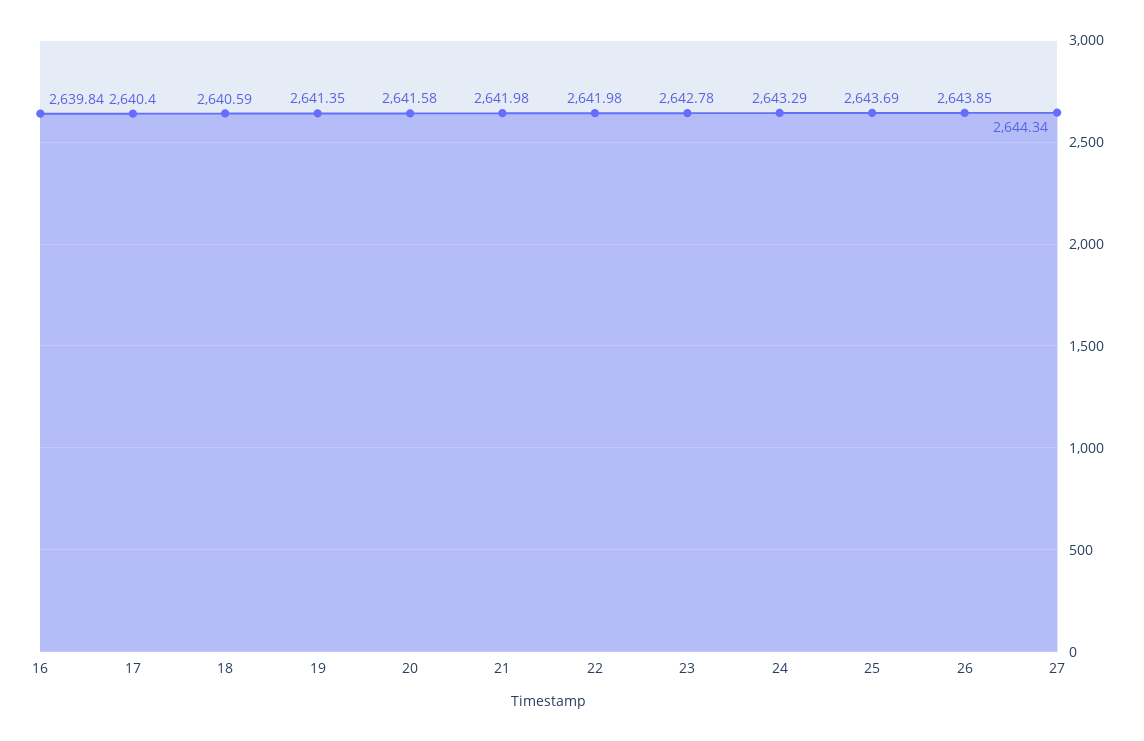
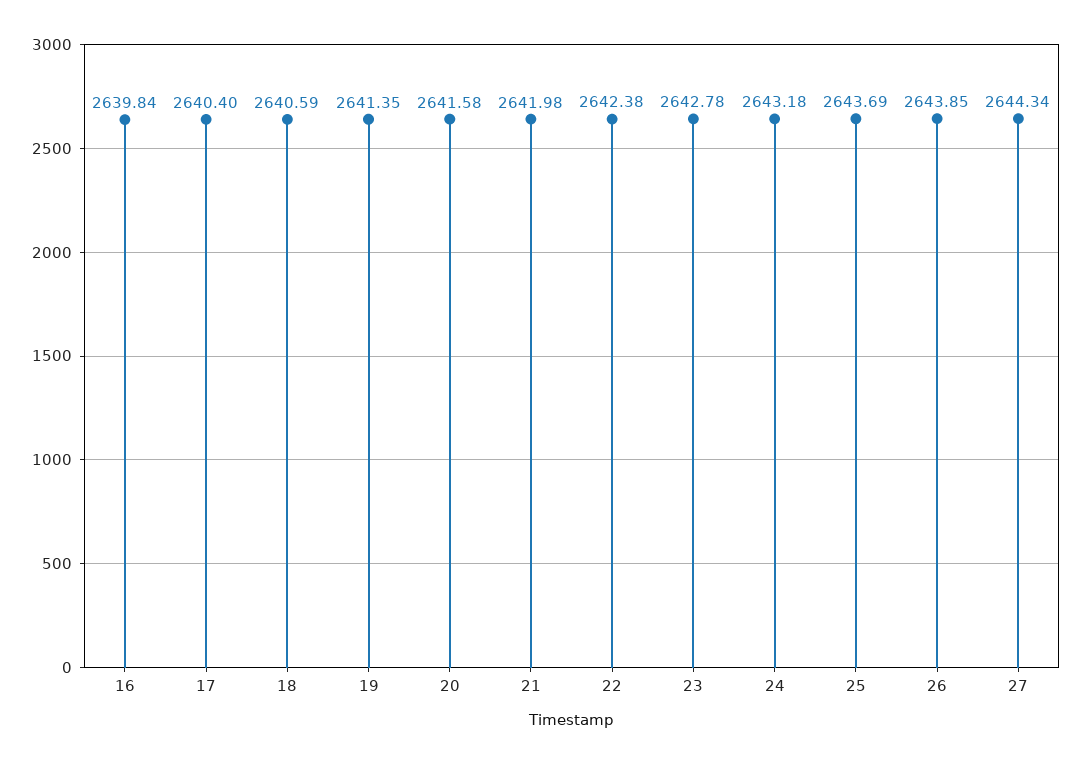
22: 2641.98 -> 2642.38
24: 2643.29 -> 2643.18

